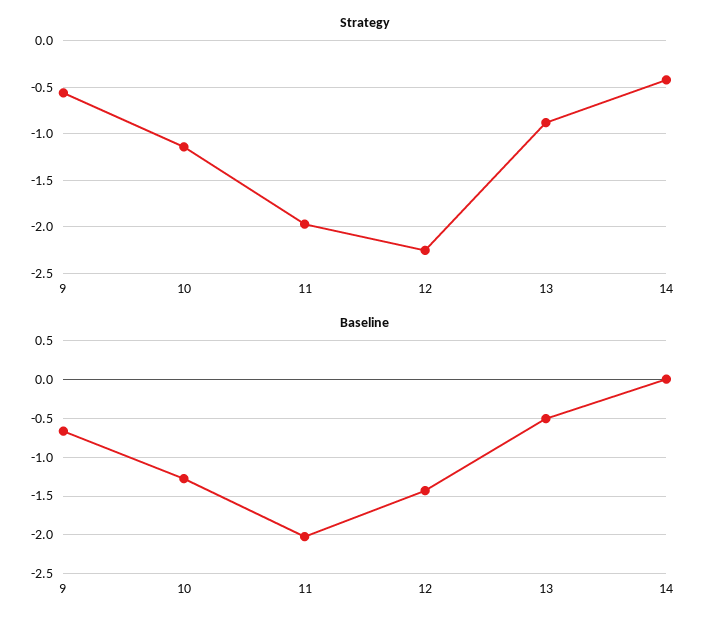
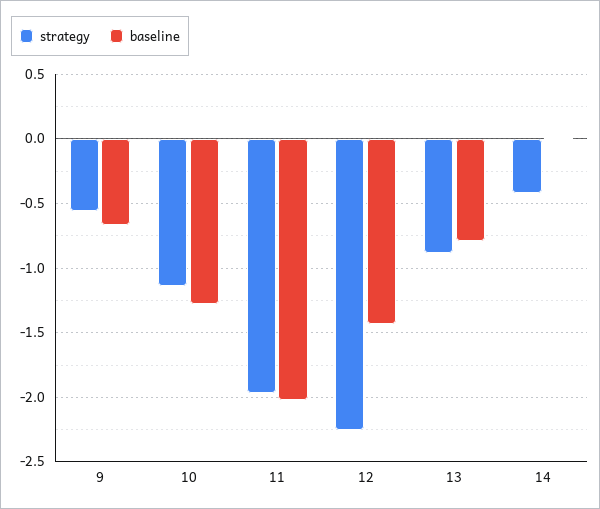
Baseline, 13: -0.5 -> -0.8

